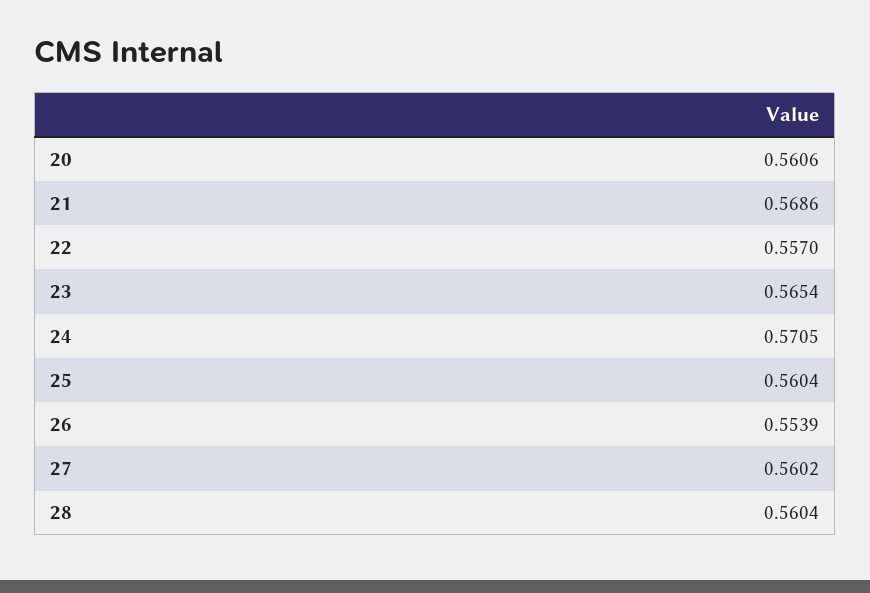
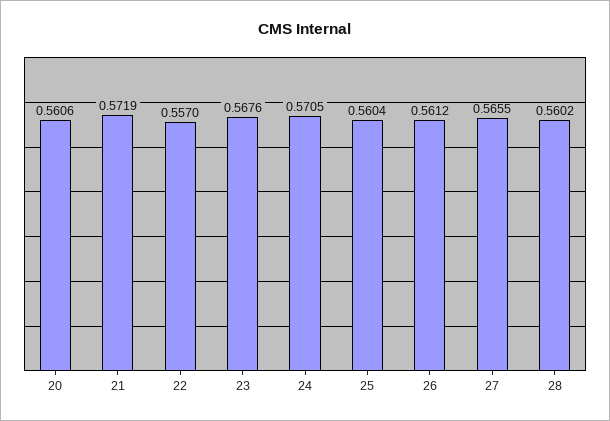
21: 0.5686 -> 0.5719
23: 0.5654 -> 0.5676
26: 0.5539 -> 0.5612
27: 0.5602 -> 0.5655
28: 0.5604 -> 0.5602

